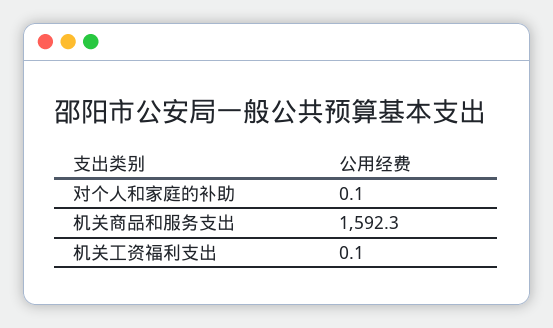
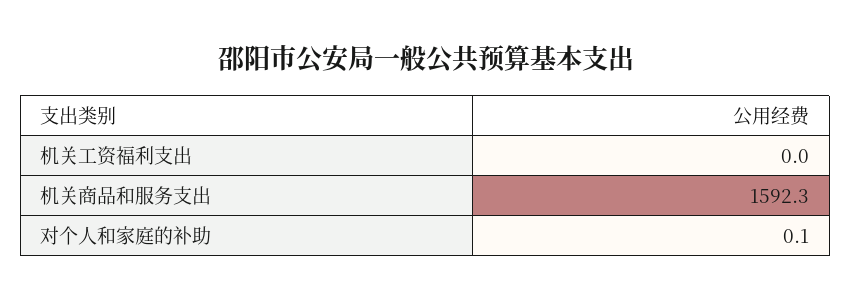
机关工资福利支出: 0.1 -> 0

